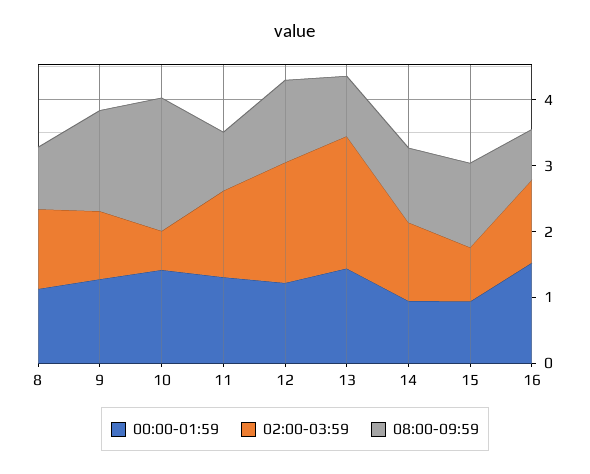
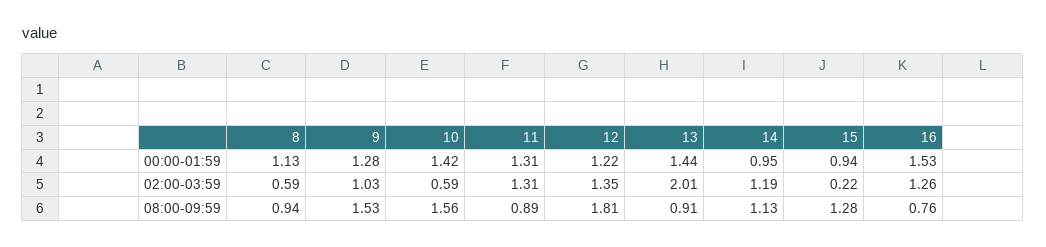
02:00-03:59, 8: 1.2 -> 0.59
08:00-09:59, 10: 2 -> 1.56
02:00-03:59, 12: 1.8 -> 1.35
08:00-09:59, 12: 1.2 -> 1.81
02:00-03:59, 15: 0.8 -> 0.22

